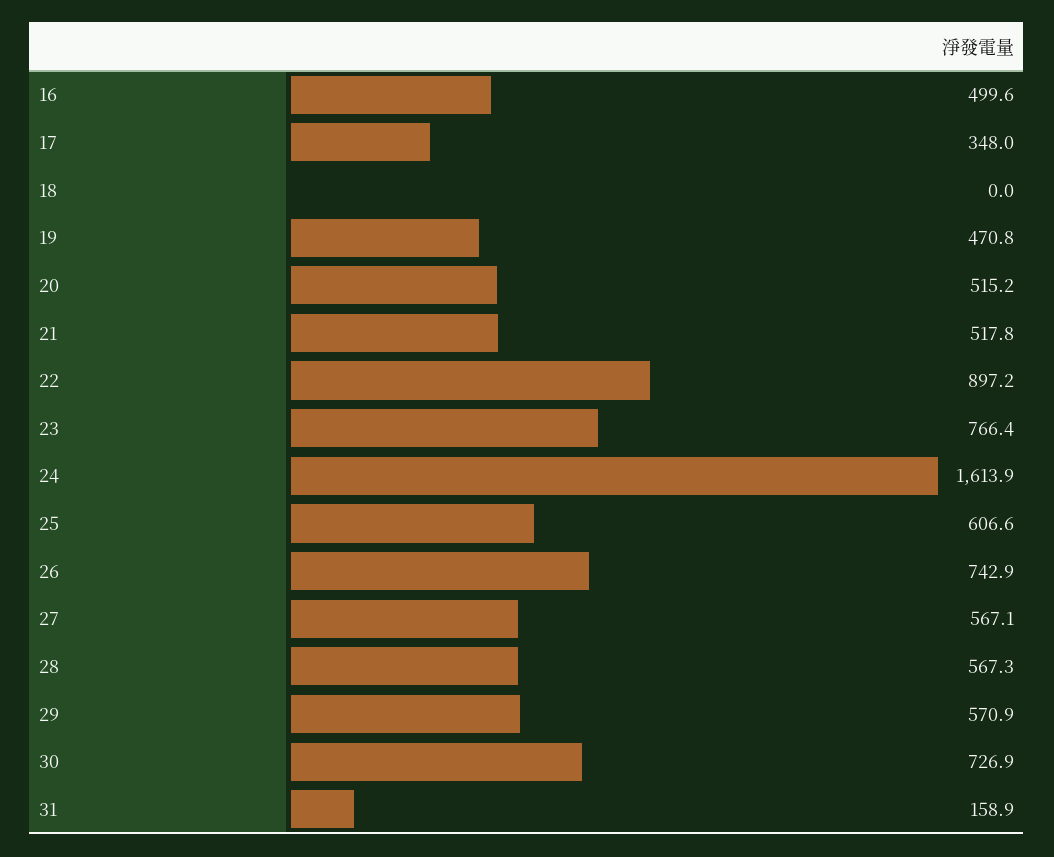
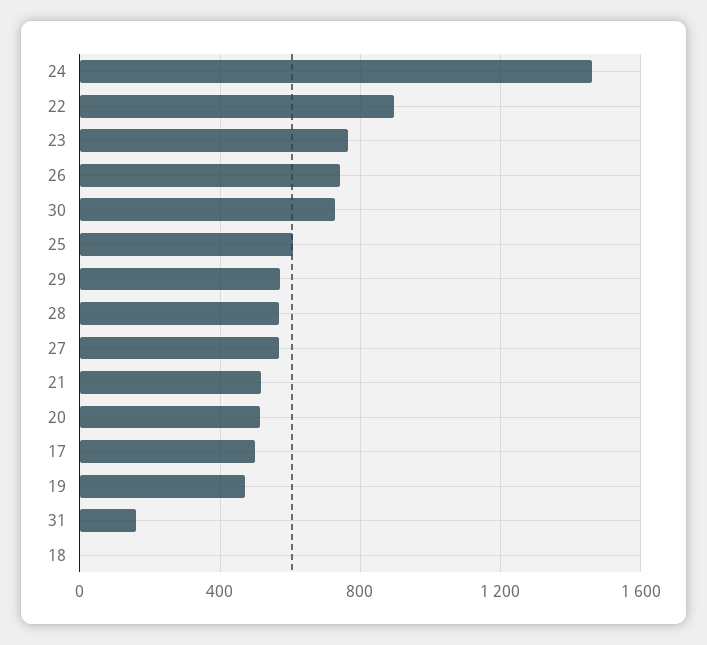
16: 499.6 -> none
17: 348 -> 500
24: 1613.9 -> 1450

